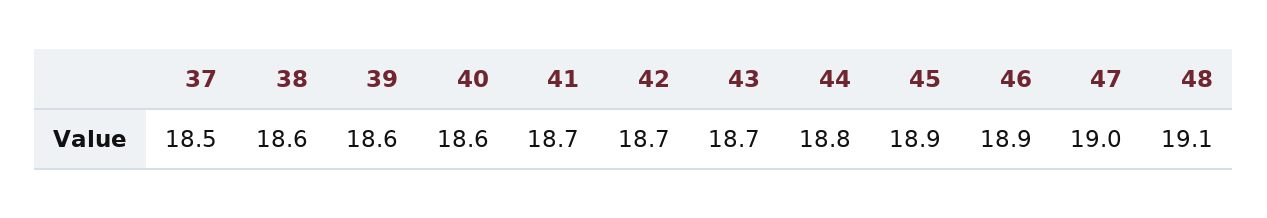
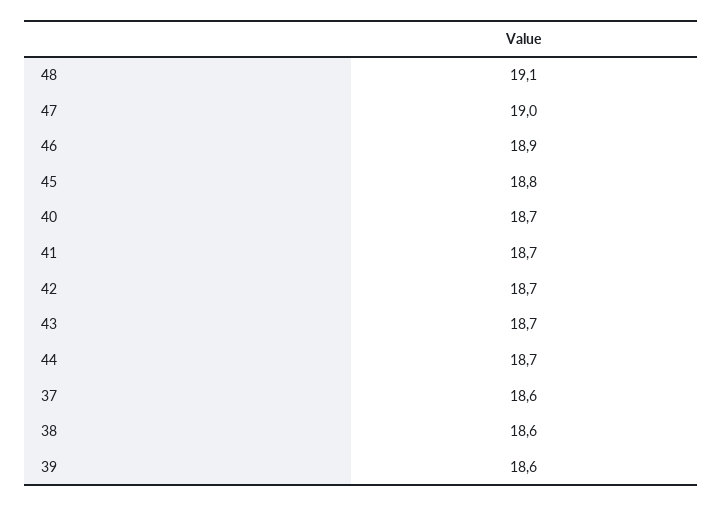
37: 18.5 -> 18.6
40: 18.6 -> 18.7
44: 18.8 -> 18.7
45: 18.9 -> 18.8

